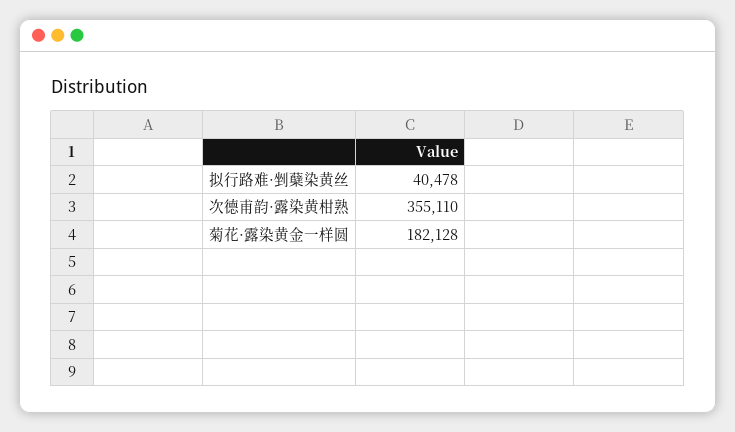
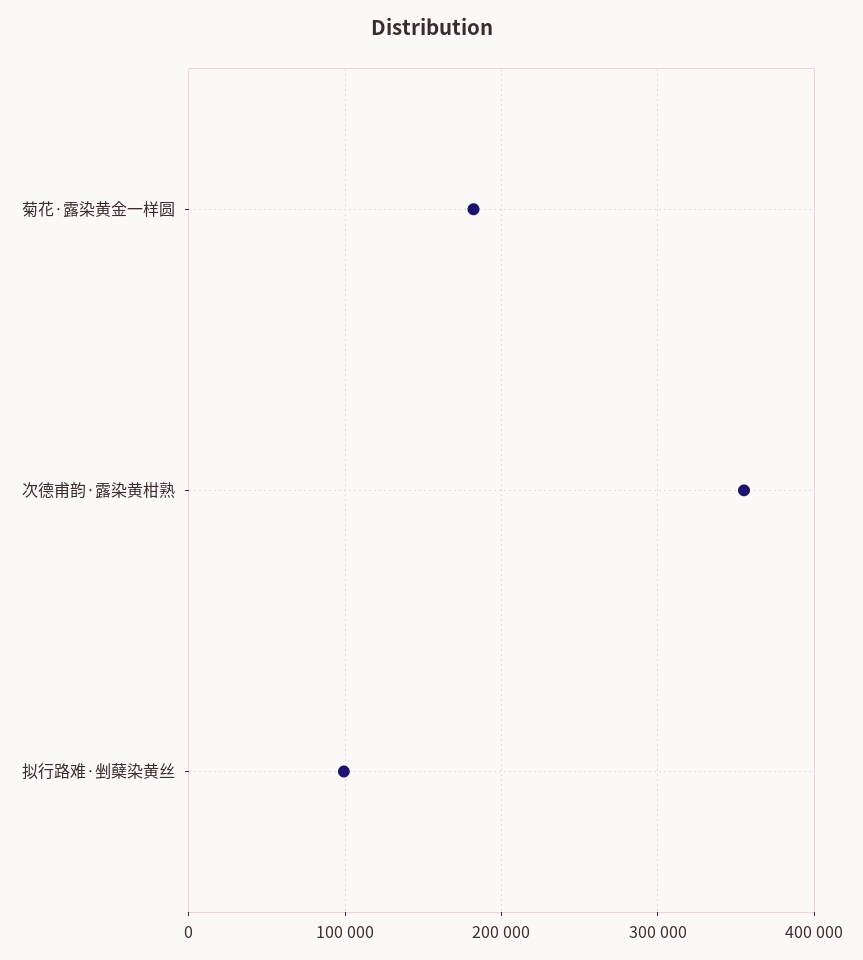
拟行路难·剉蘖染黄丝: 40478 -> 100000

